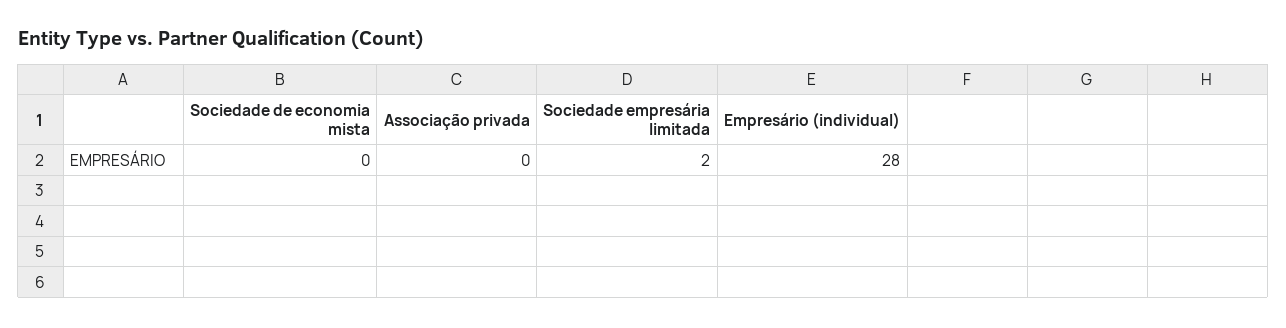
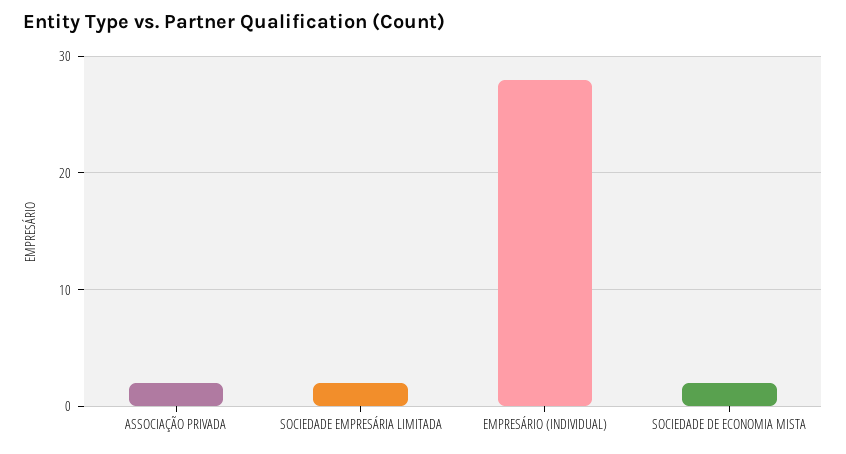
Sociedade de economia mista: 0 -> 2
Associação privada: 0 -> 2

